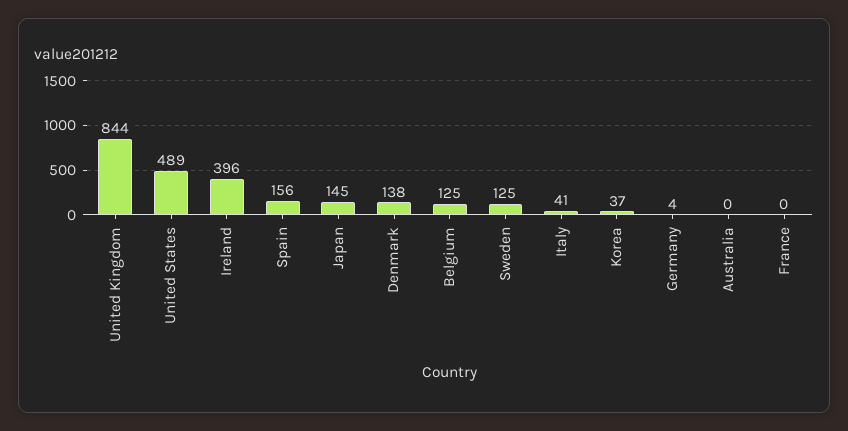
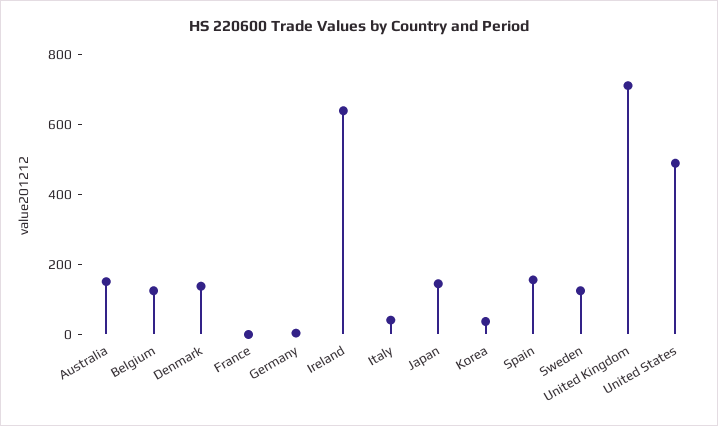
United Kingdom: 844 -> 700
Ireland: 396 -> 650
Australia: 0 -> 150

